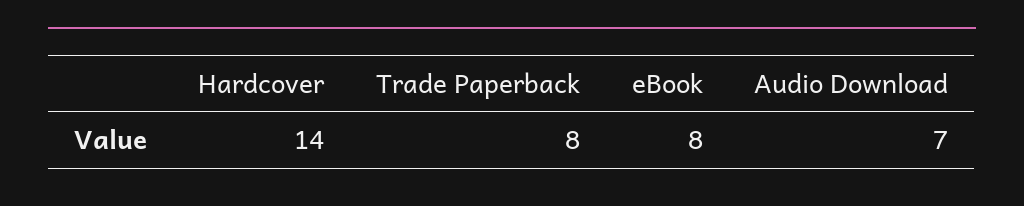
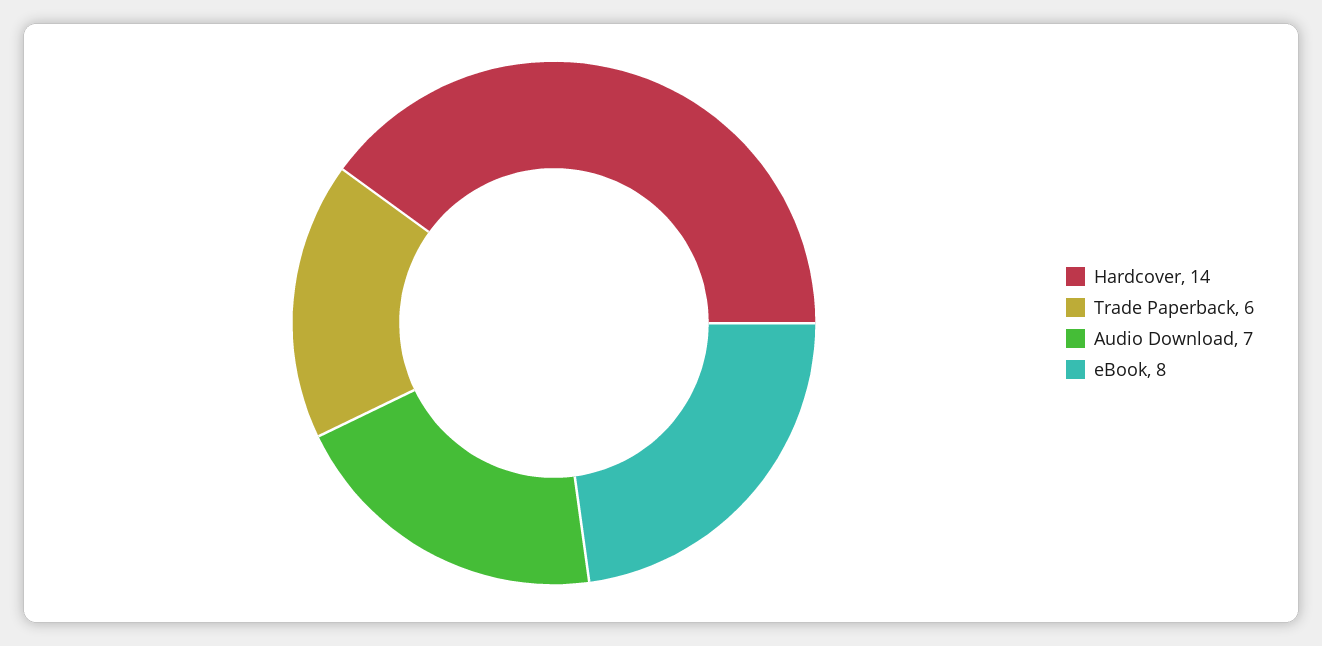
Trade Paperback: 8 -> 6

